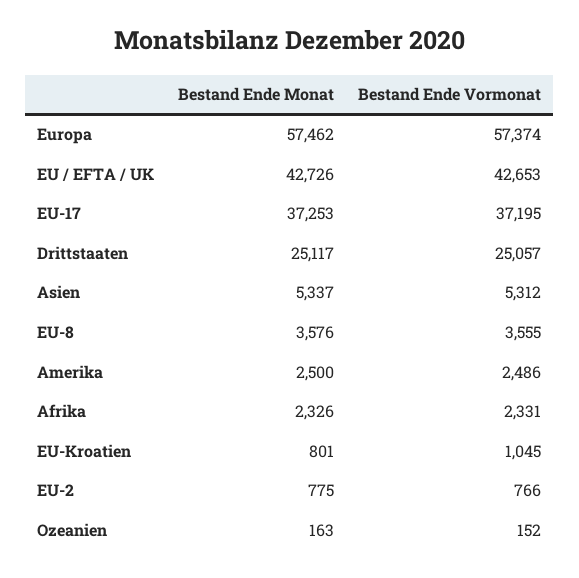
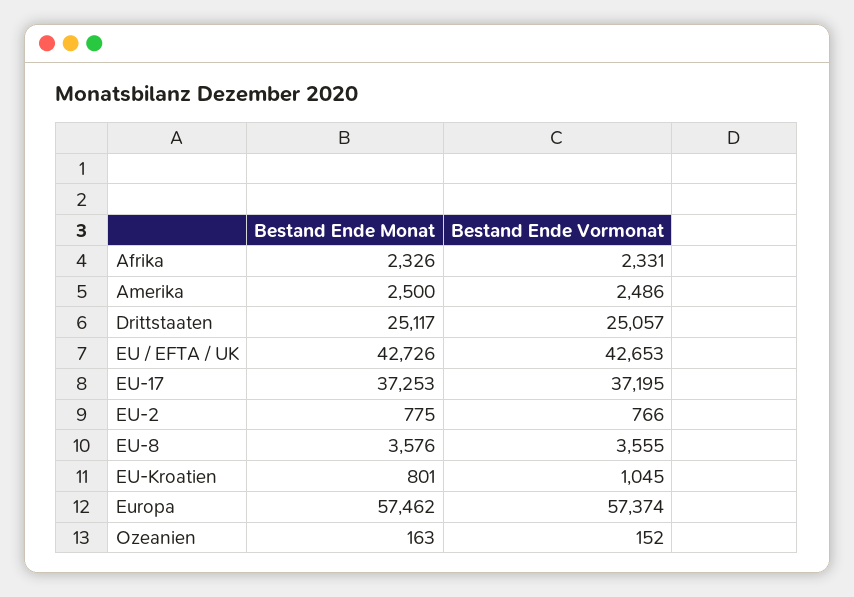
Bestand Ende Monat, Asien: 5337 -> none
Bestand Ende Vormonat, Asien: 5312 -> none

